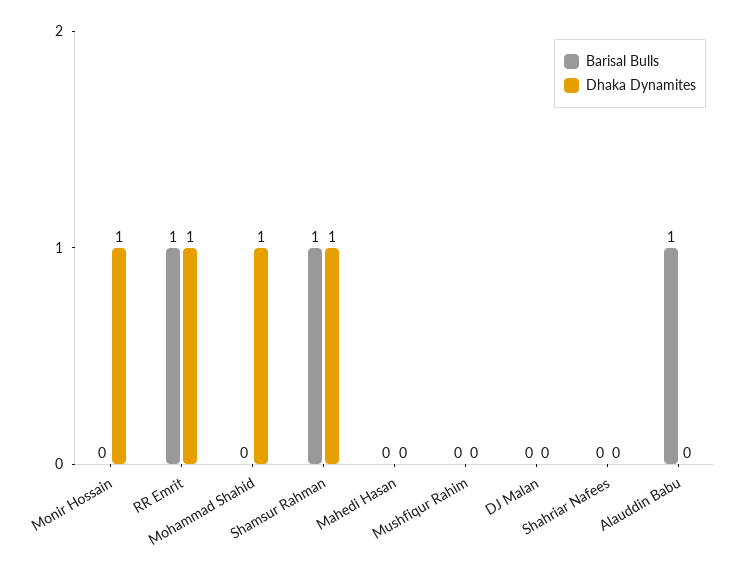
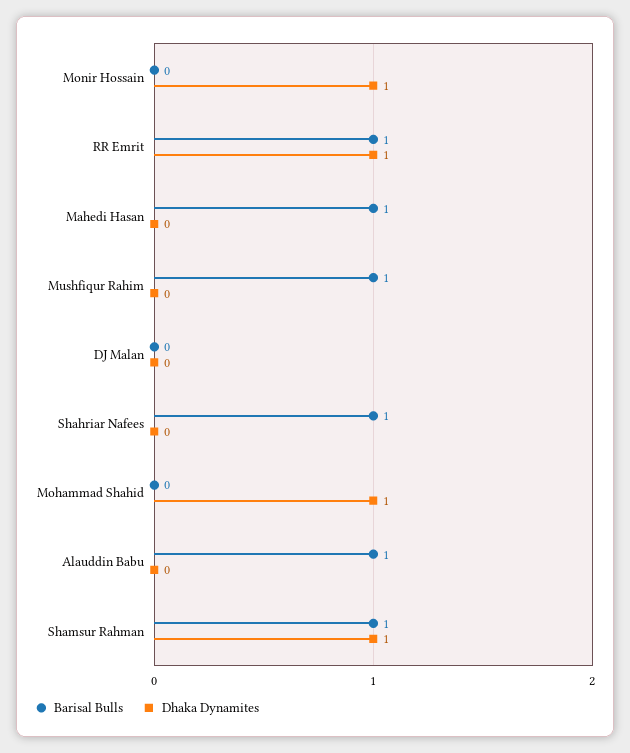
Barisal Bulls, Mahedi Hasan: 0 -> 1
Barisal Bulls, Mushfiqur Rahim: 0 -> 1
Barisal Bulls, Shahriar Nafees: 0 -> 1

